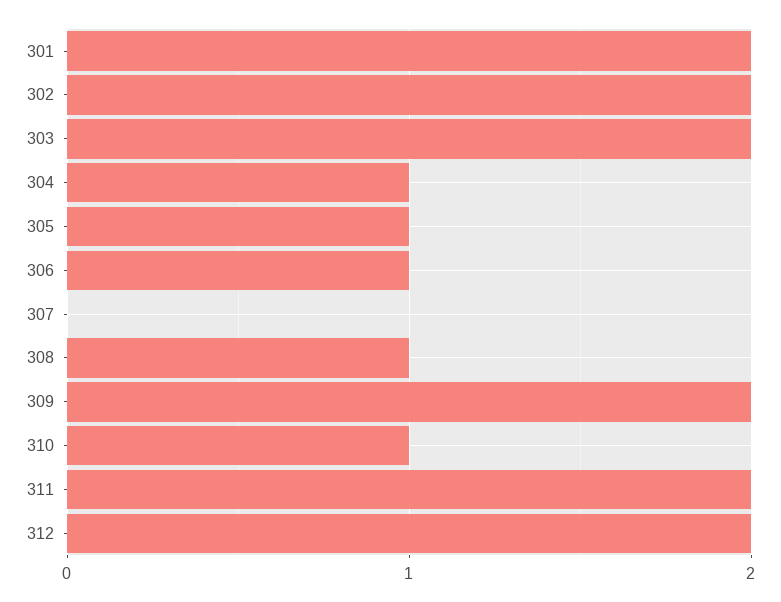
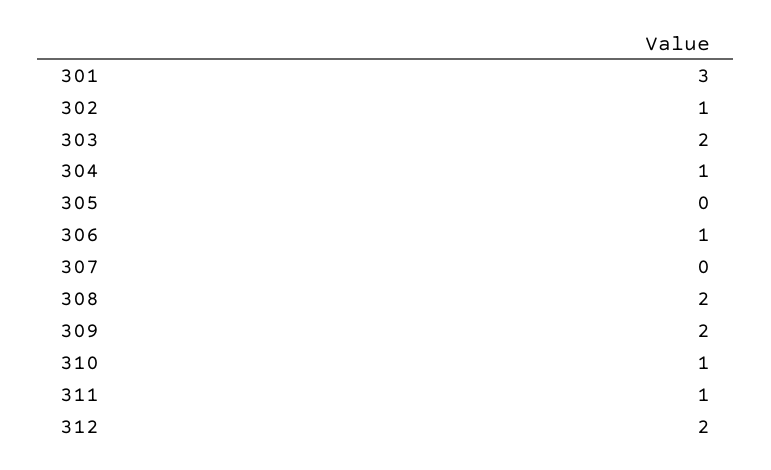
301: 2 -> 3
302: 2 -> 1
305: 1 -> 0
308: 1 -> 2
311: 2 -> 1

